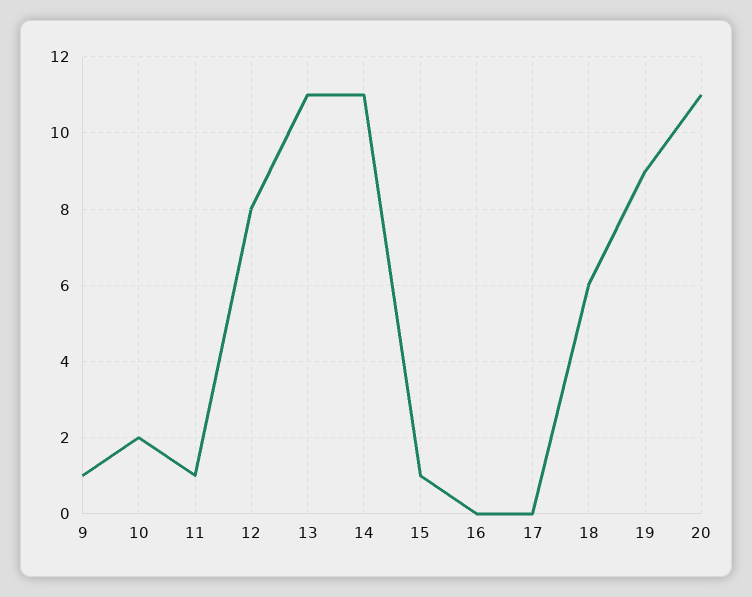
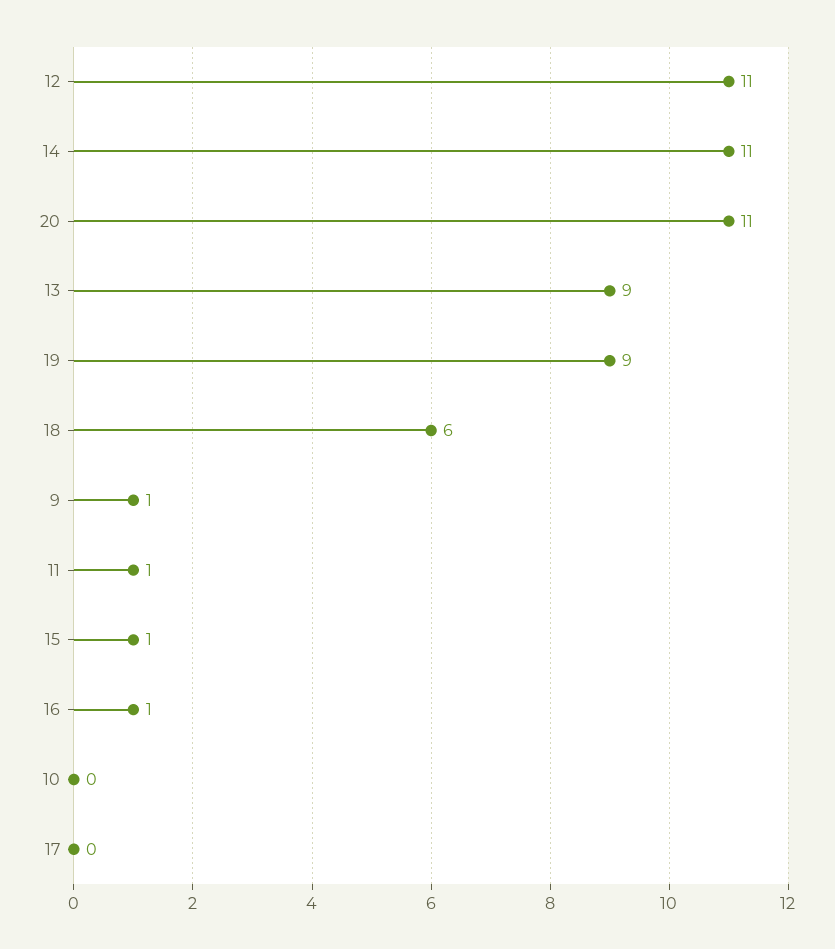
10: 2 -> 0
12: 8 -> 11
13: 11 -> 9
16: 0 -> 1

